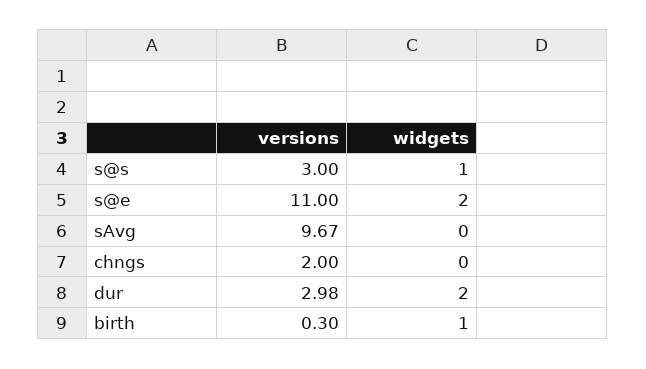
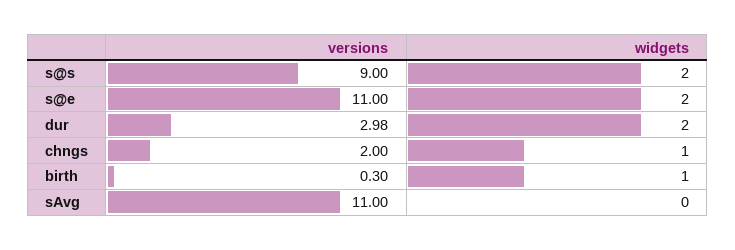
versions, s@s: 3 -> 9
widgets, s@s: 1 -> 2
versions, sAvg: 9.67 -> 11
widgets, chngs: 0 -> 1

